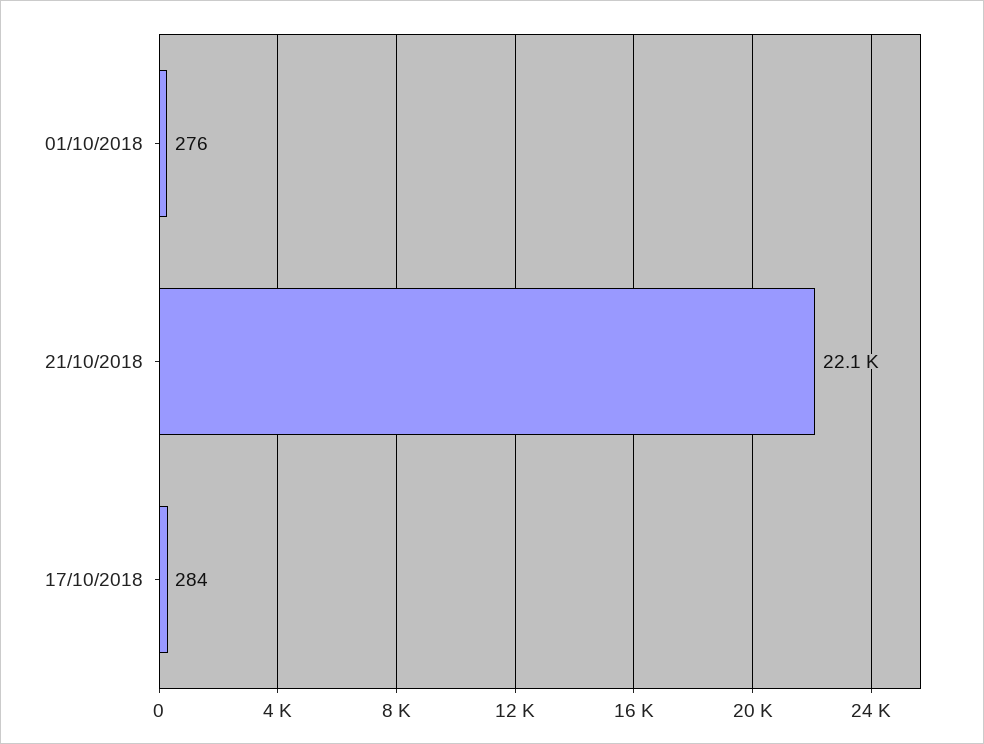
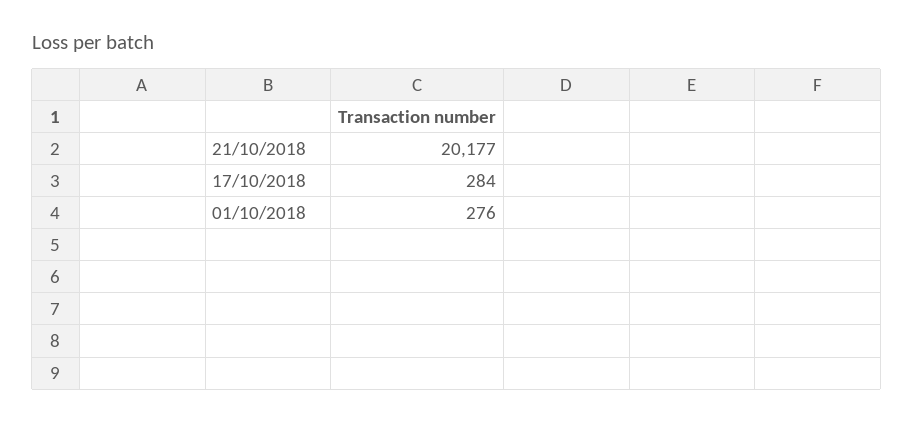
21/10/2018: 22100 -> 20177

